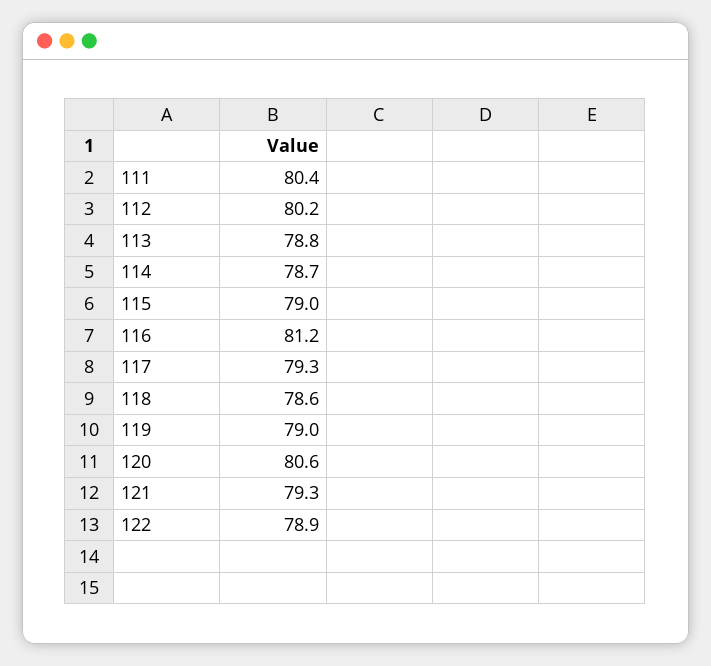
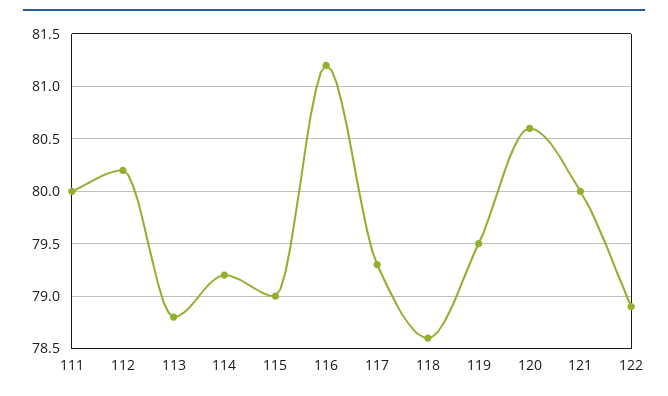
111: 80.4 -> 80
114: 78.7 -> 79.2
119: 79 -> 79.5
121: 79.3 -> 80

